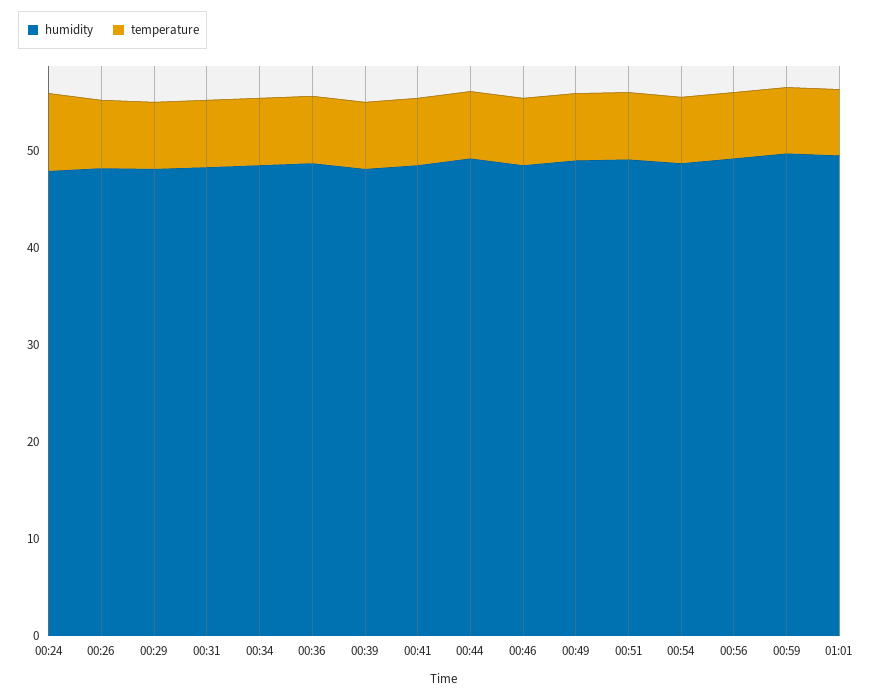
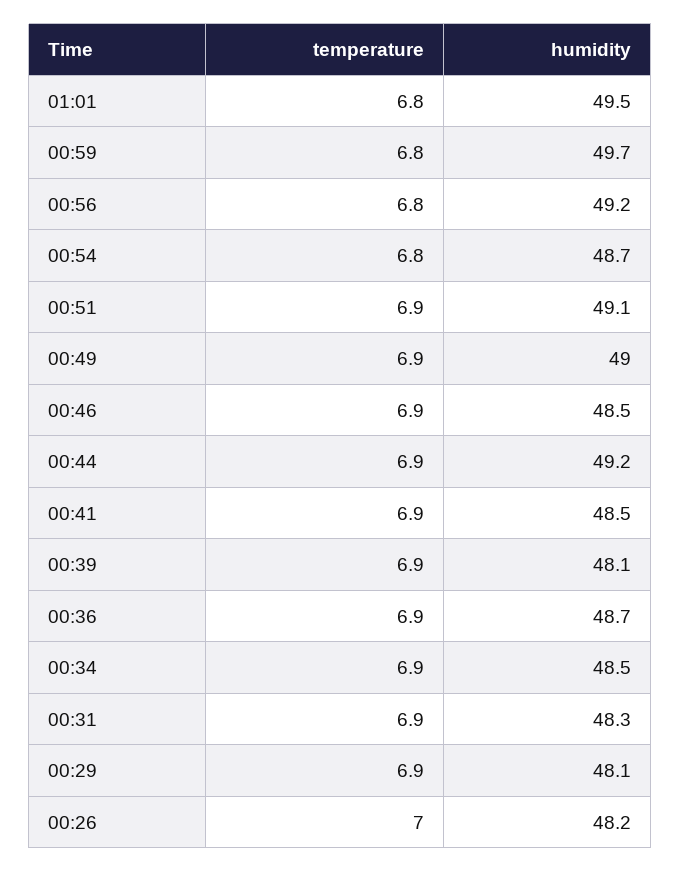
humidity, 00:24: 48 -> none
temperature, 00:24: 8 -> none

